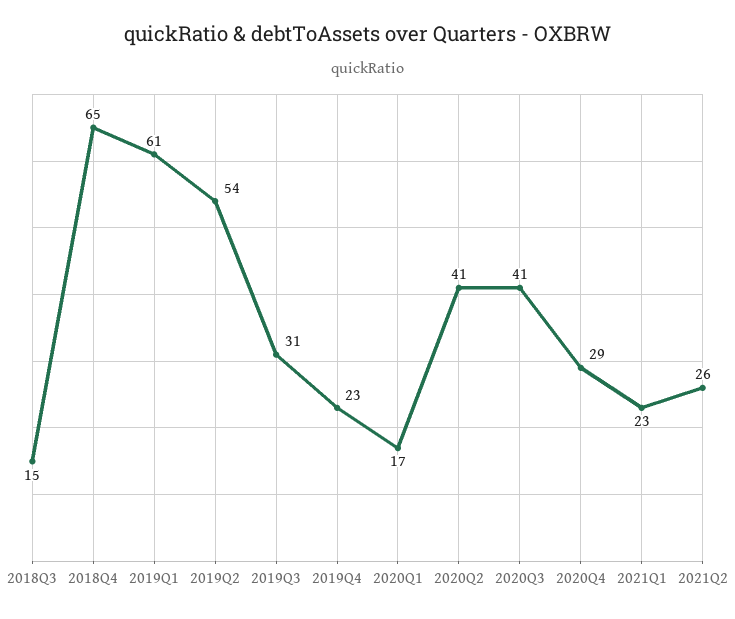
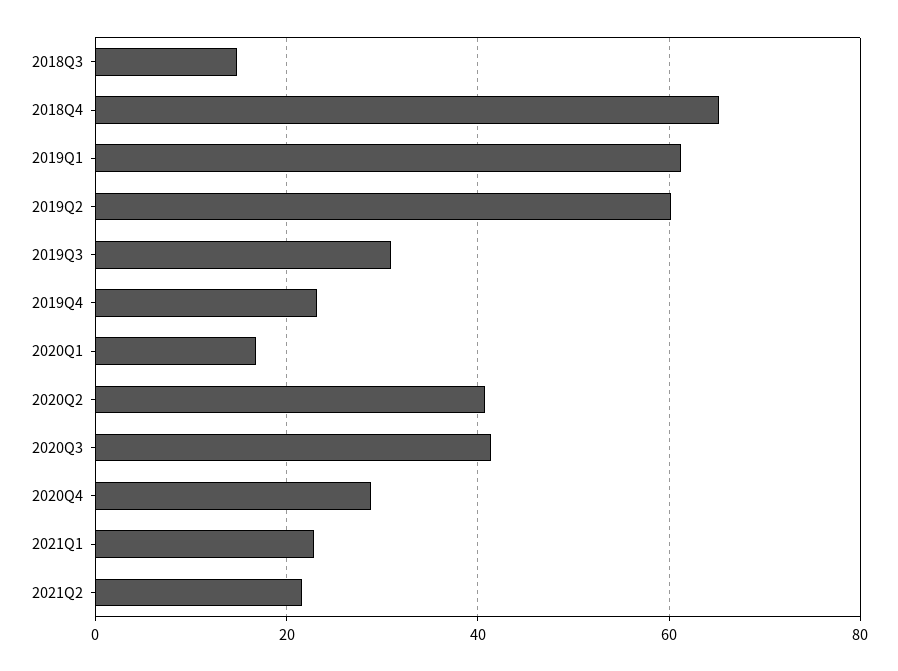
2019Q2: 54 -> 60
2021Q2: 26 -> 22

